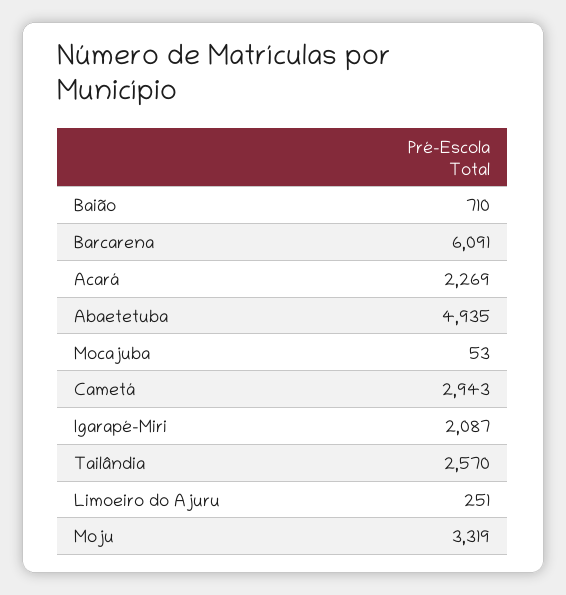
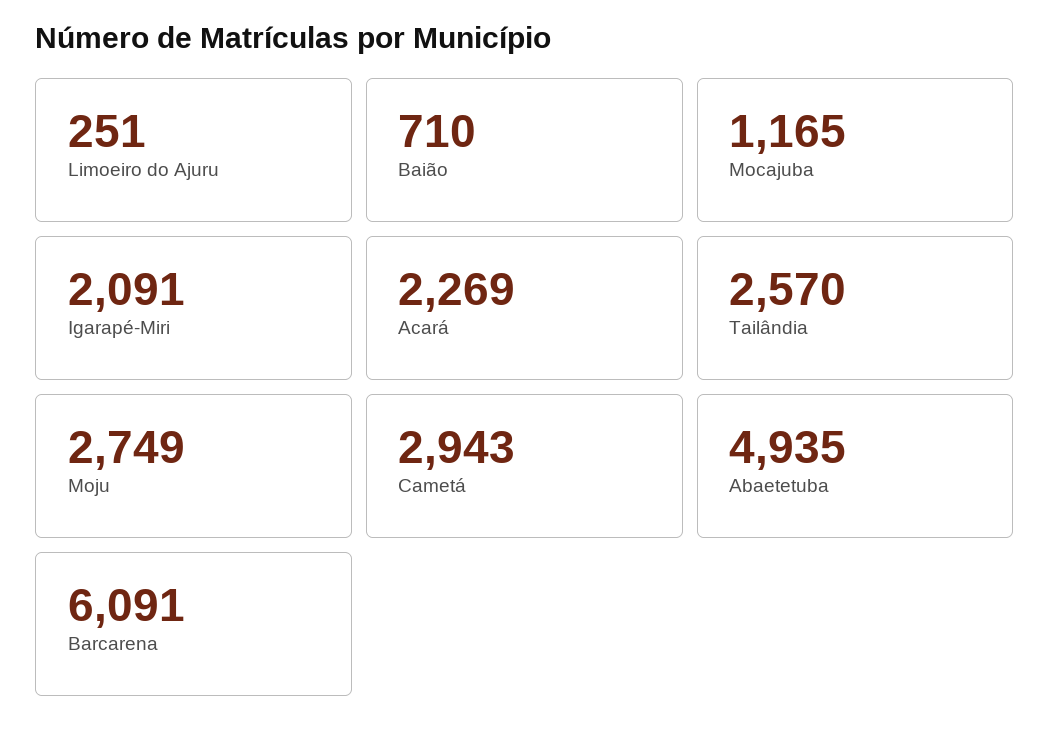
Mocajuba: 53 -> 1165
Igarapé-Miri: 2087 -> 2091
Moju: 3319 -> 2749

